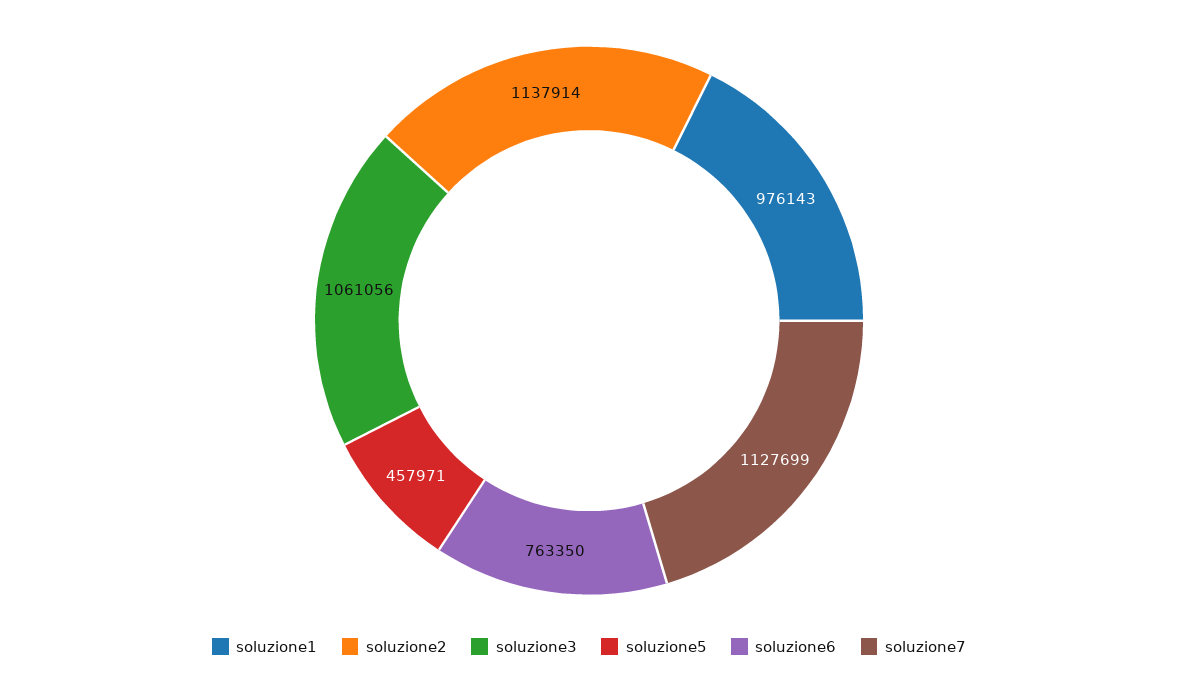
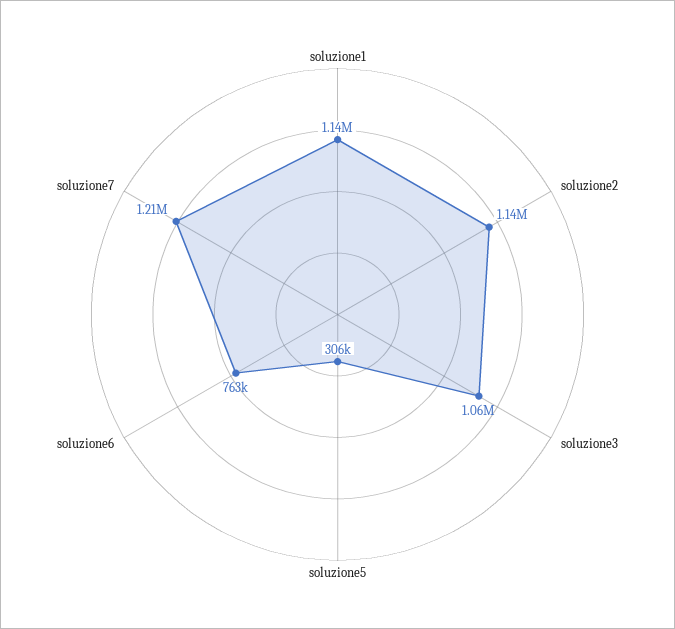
soluzione1: 976143 -> 1140000
soluzione5: 457971 -> 306000
soluzione7: 1127699 -> 1210000

